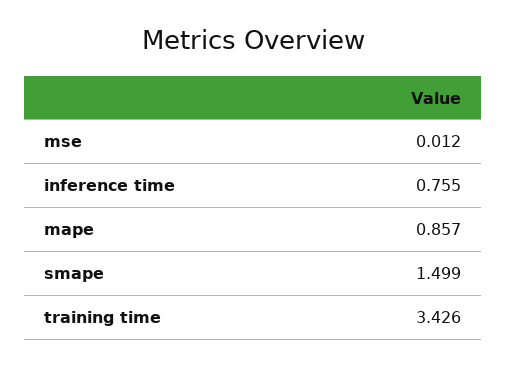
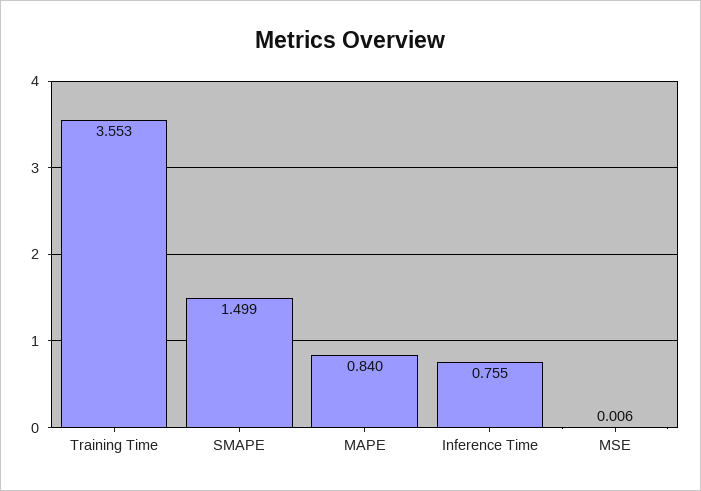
mse: 0.012 -> 0.006
mape: 0.857 -> 0.84
training time: 3.426 -> 3.553

